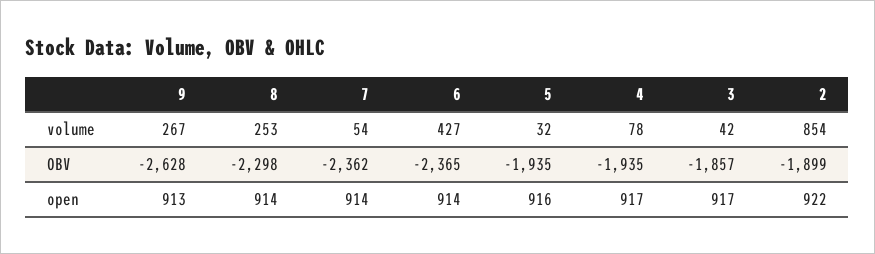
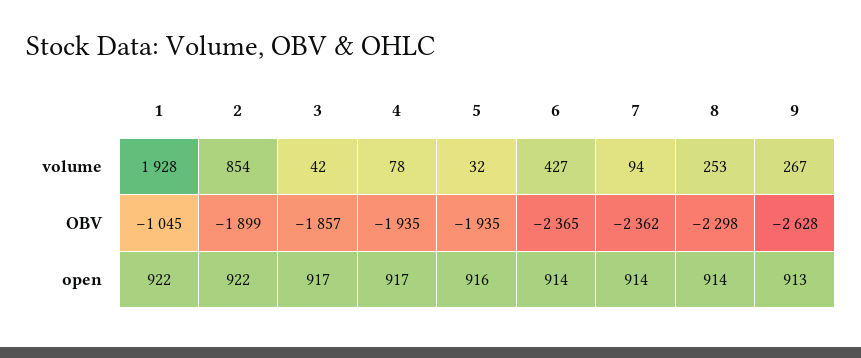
7, volume: 54 -> 94
1, volume: none -> 1928
1, OBV: none -> -1045
1, open: none -> 922

